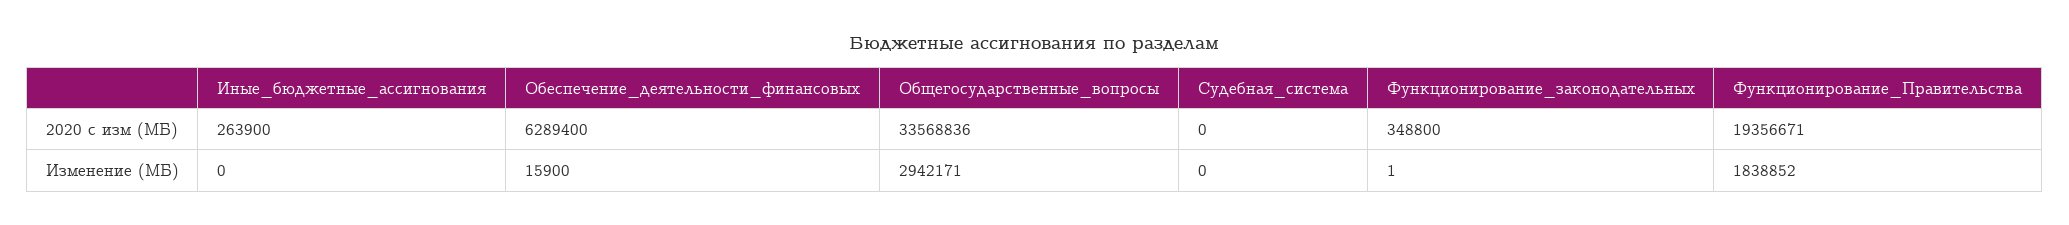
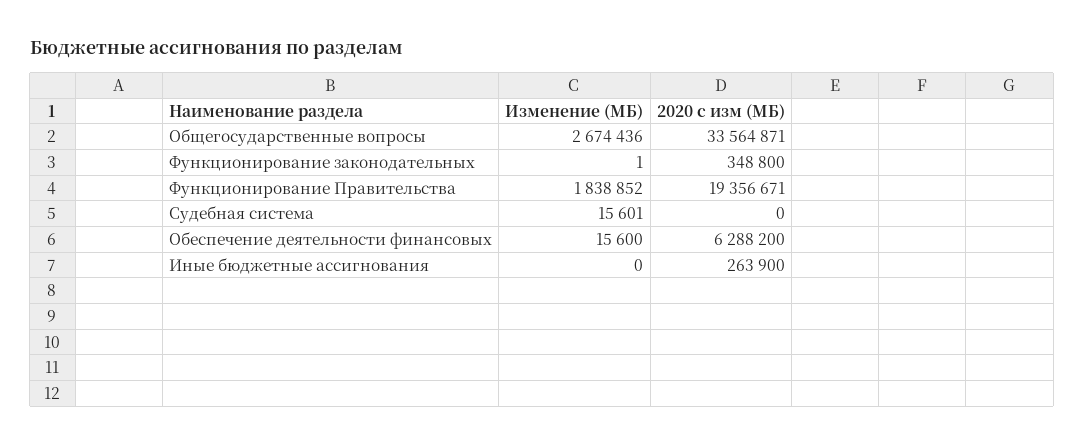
Обеспечение_деятельности_финансовых, 2020 с изм (МБ): 6289400 -> 6288200
Общегосударственные_вопросы, 2020 с изм (МБ): 33568836 -> 33564871
Обеспечение_деятельности_финансовых, Изменение (МБ): 15900 -> 15600
Общегосударственные_вопросы, Изменение (МБ): 2942171 -> 2674436
Судебная_система, Изменение (МБ): 0 -> 15601

